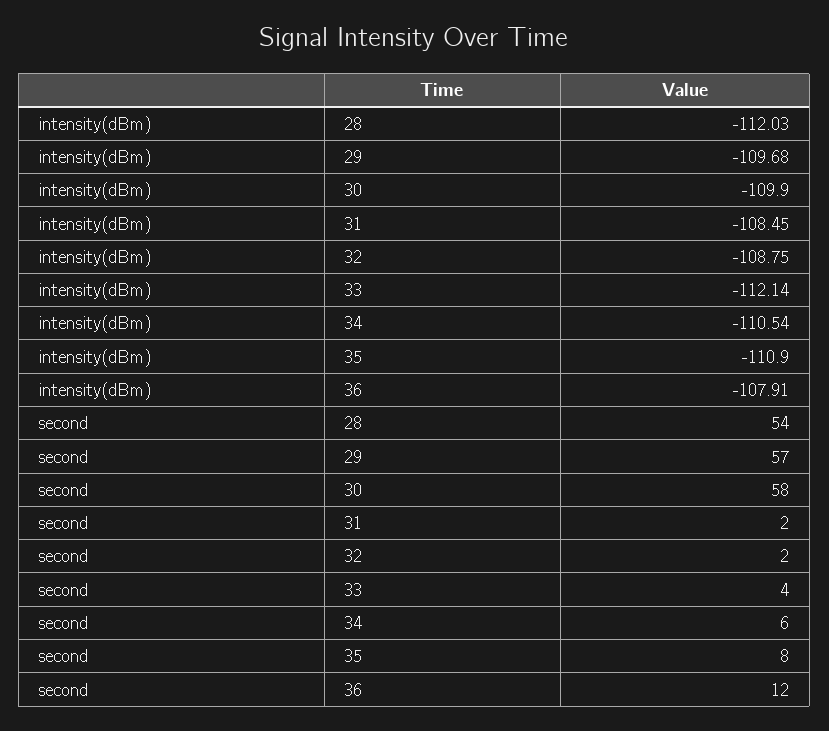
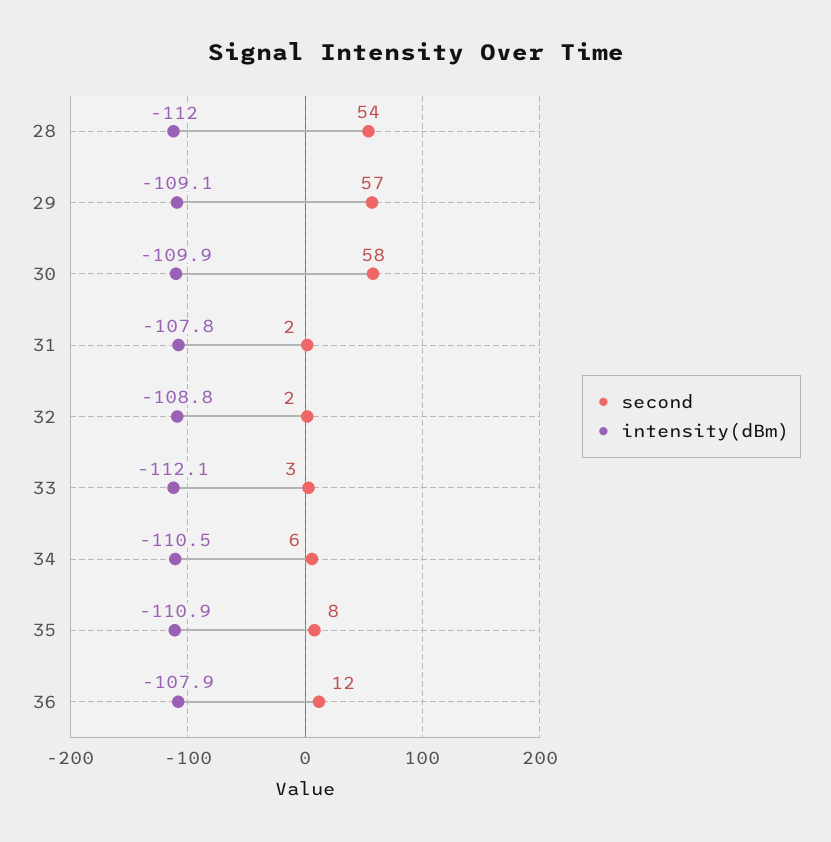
intensity(dBm), 29: -109.68 -> -109.1
intensity(dBm), 31: -108.45 -> -107.8
second, 33: 4 -> 3

